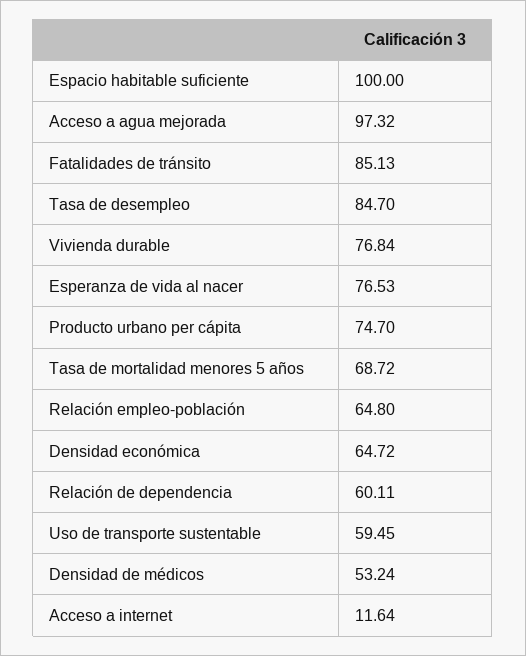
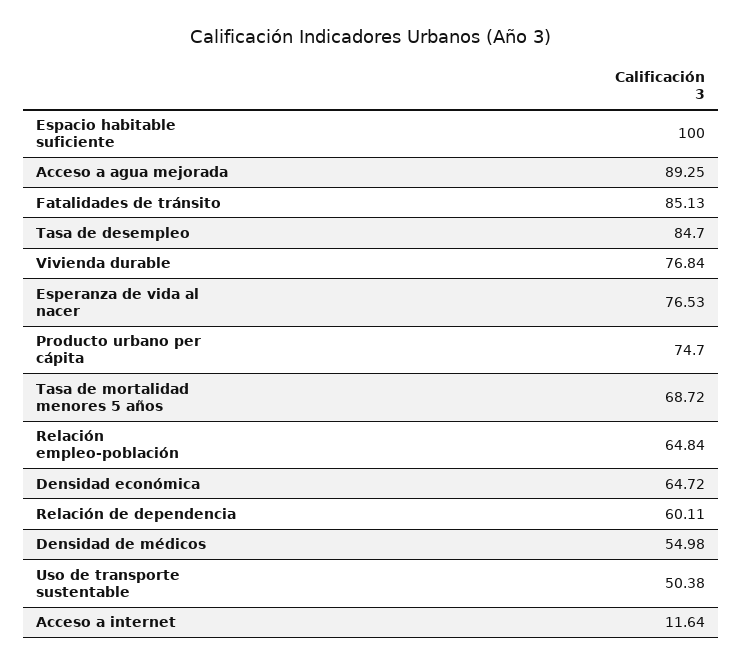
Acceso a agua mejorada: 97.32 -> 89.25
Relación empleo-población: 64.8 -> 64.84
Uso de transporte sustentable: 59.45 -> 50.38
Densidad de médicos: 53.24 -> 54.98

